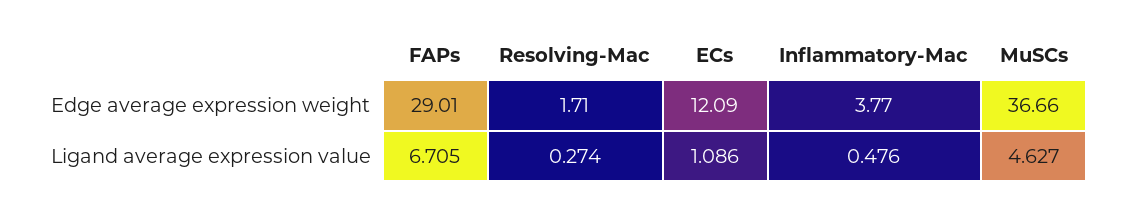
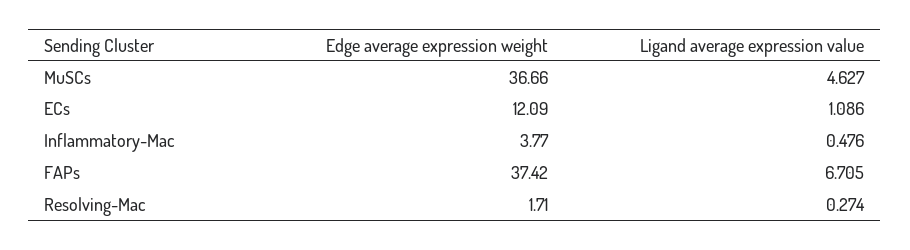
FAPs, Edge average expression weight: 29.01 -> 37.42

